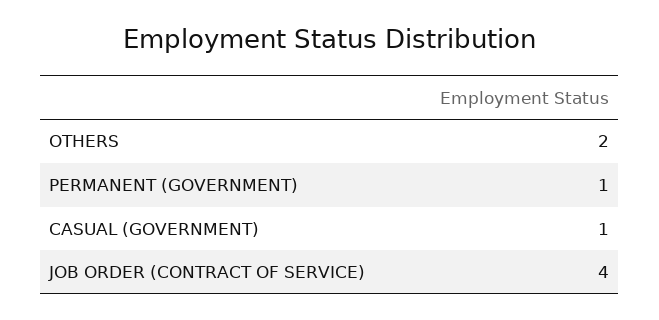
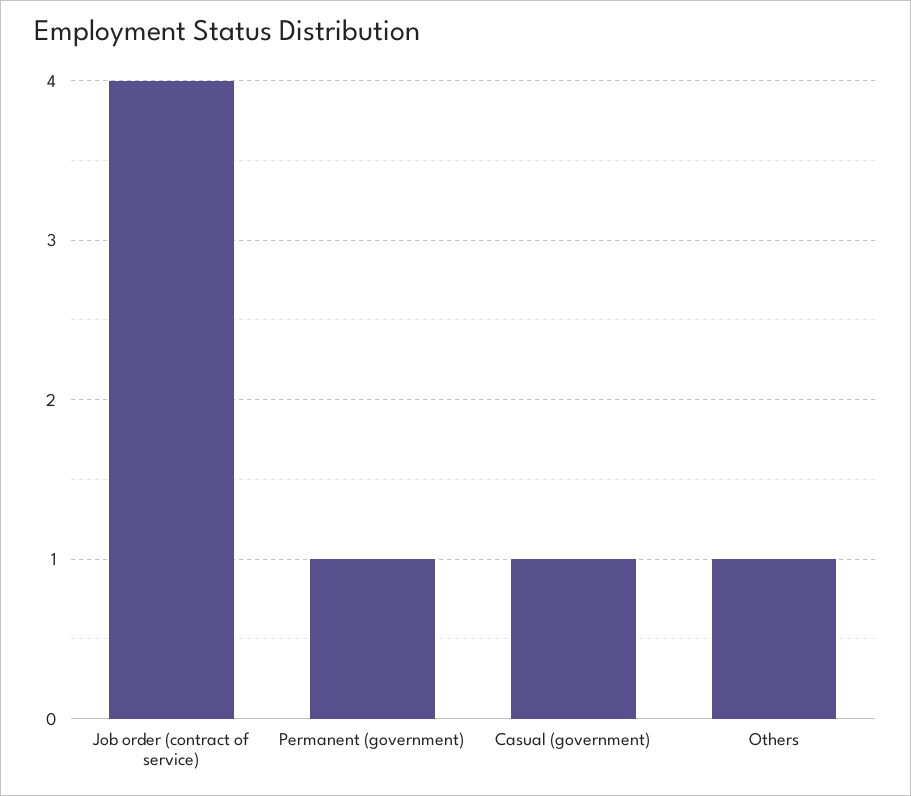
OTHERS: 2 -> 1

